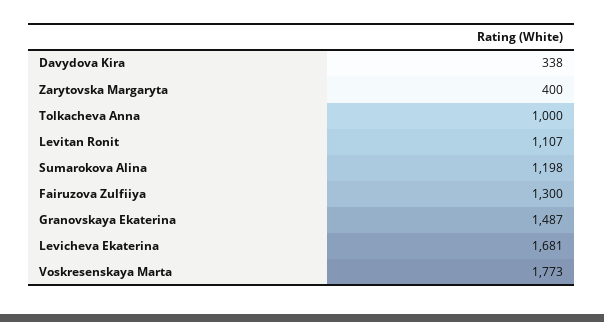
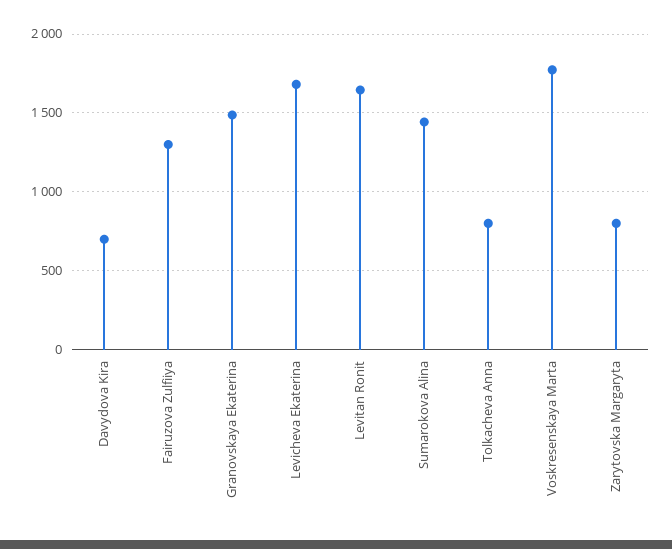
Davydova Kira: 338 -> 700
Zarytovska Margaryta: 400 -> 800
Tolkacheva Anna: 1000 -> 800
Levitan Ronit: 1107 -> 1650
Sumarokova Alina: 1198 -> 1450

